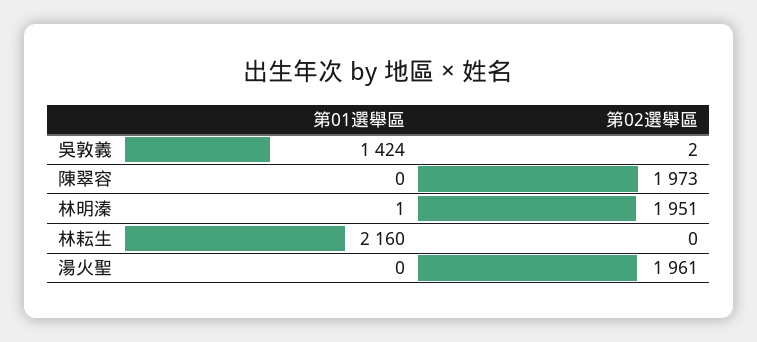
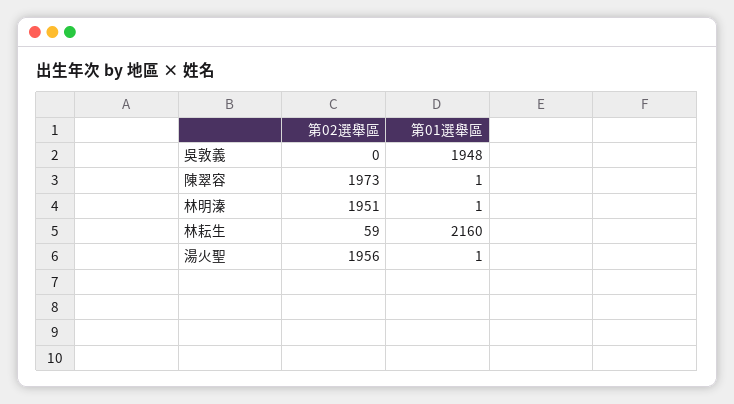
第01選舉區, 吳敦義: 1424 -> 1948
第02選舉區, 吳敦義: 2 -> 0
第01選舉區, 陳翠容: 0 -> 1
第02選舉區, 林耘生: 0 -> 59
第01選舉區, 湯火聖: 0 -> 1
第02選舉區, 湯火聖: 1961 -> 1956

